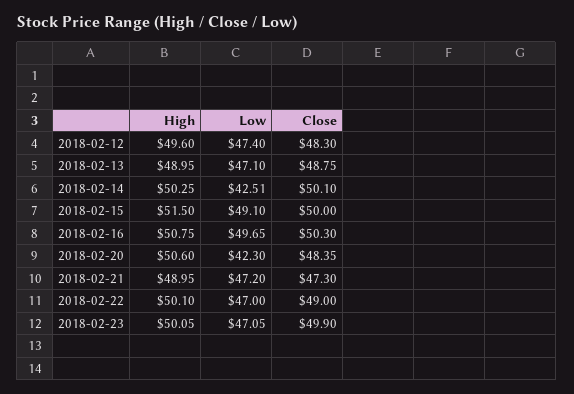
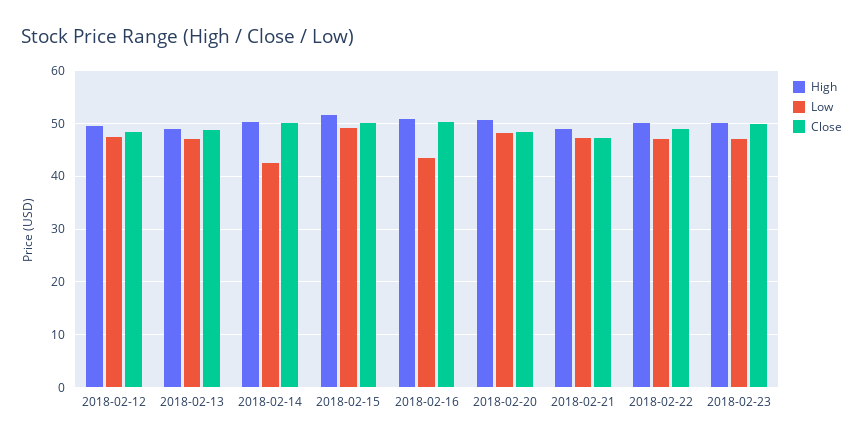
Low, 2018-02-16: 49.65 -> 44
Low, 2018-02-20: 42.3 -> 48

